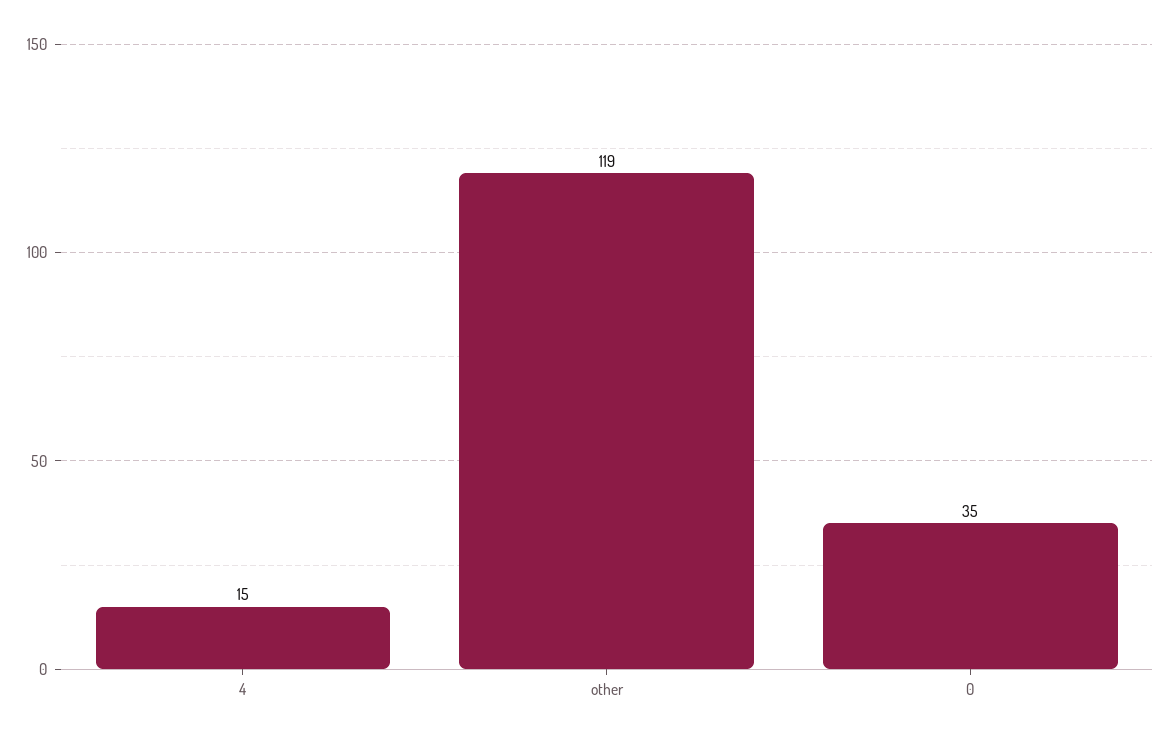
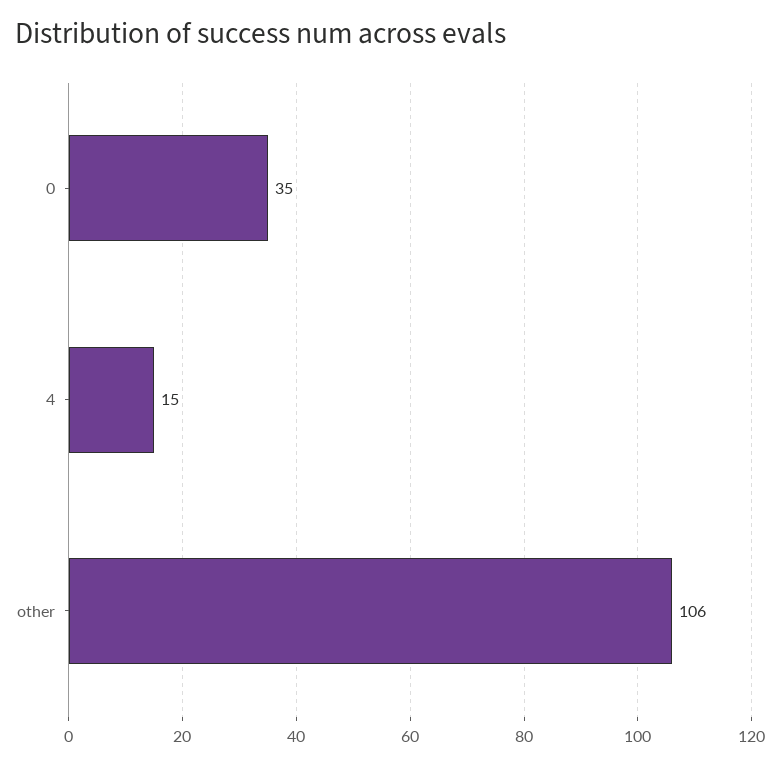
other: 119 -> 106

